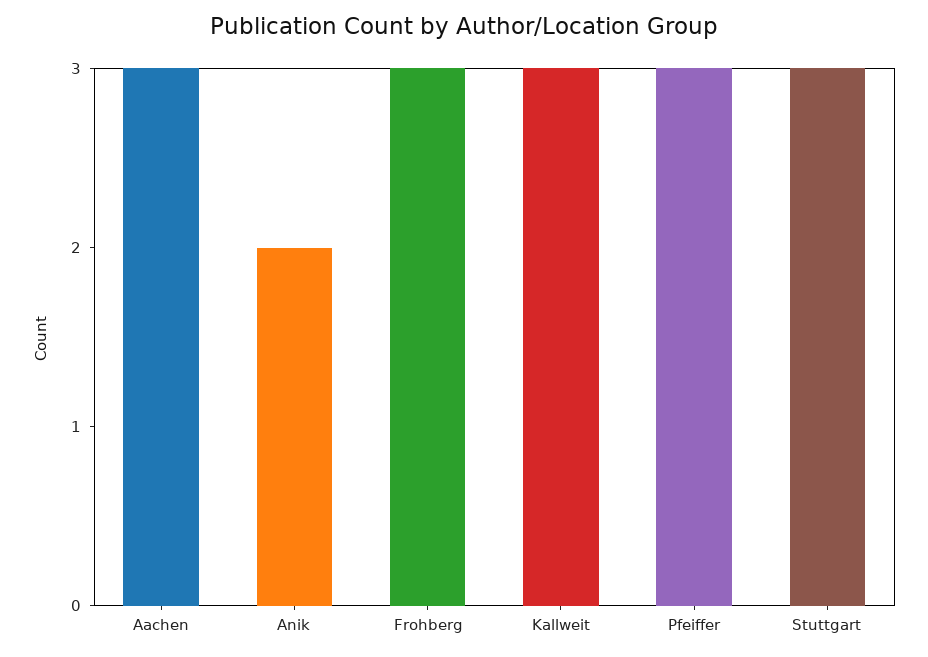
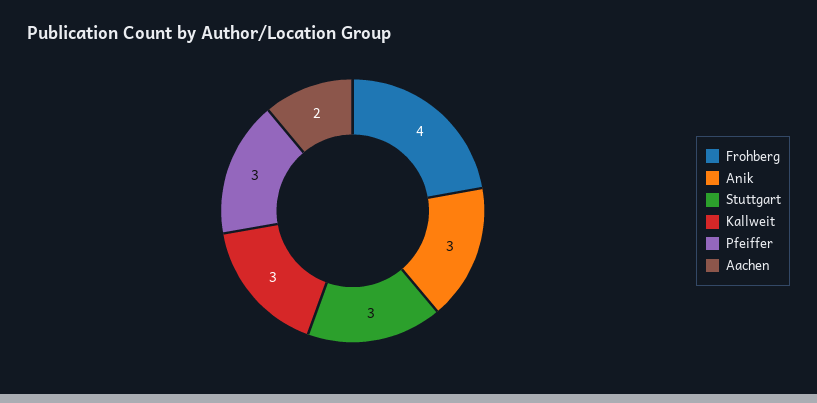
Aachen: 3 -> 2
Anik: 2 -> 3
Frohberg: 3 -> 4

